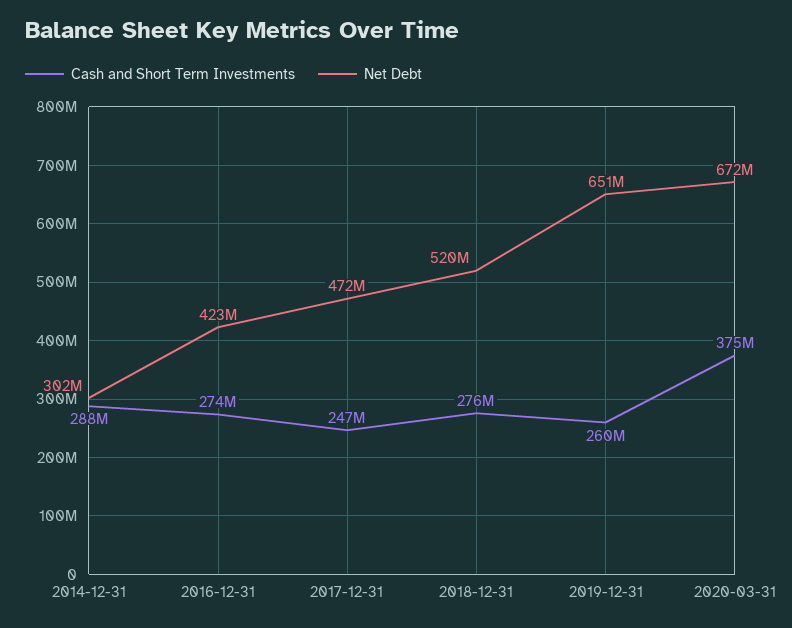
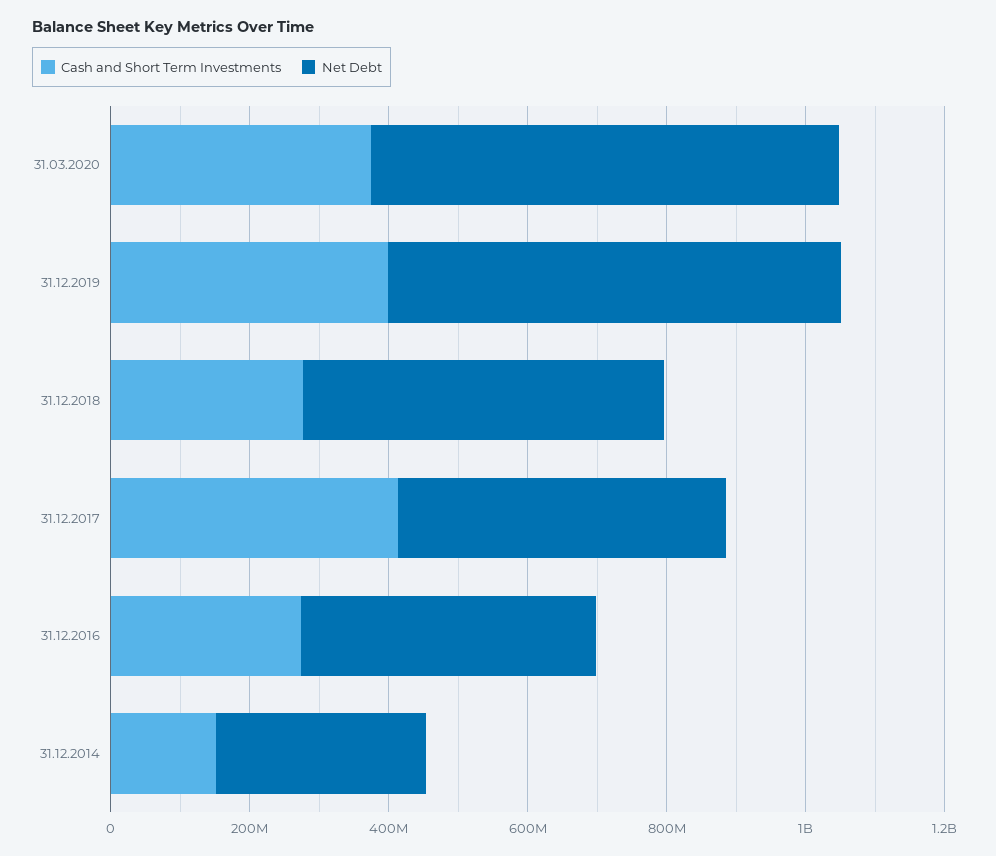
Cash and Short Term Investments, 2014-12-31: 288000000 -> 150000000
Cash and Short Term Investments, 2017-12-31: 247000000 -> 400000000
Cash and Short Term Investments, 2019-12-31: 260000000 -> 400000000

